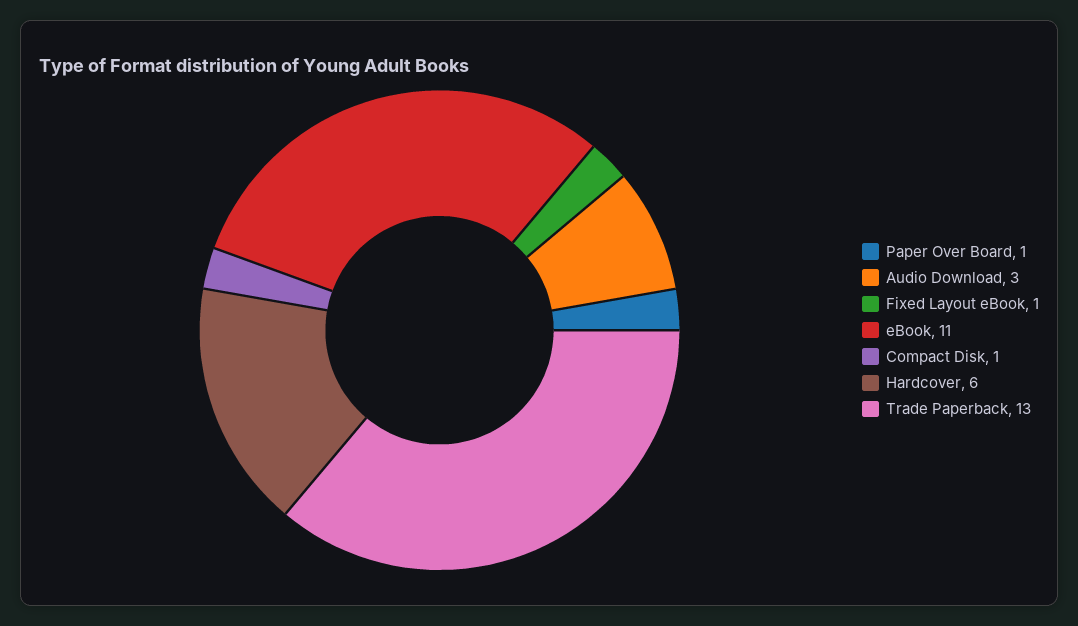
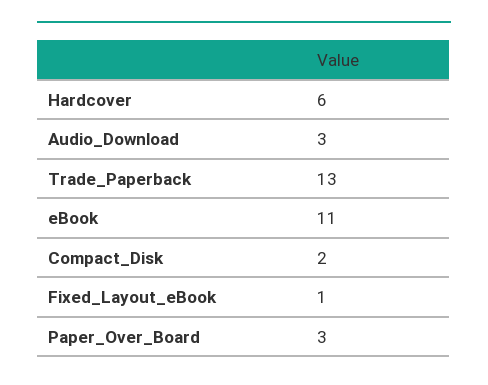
Paper Over Board: 1 -> 3
Compact Disk: 1 -> 2

